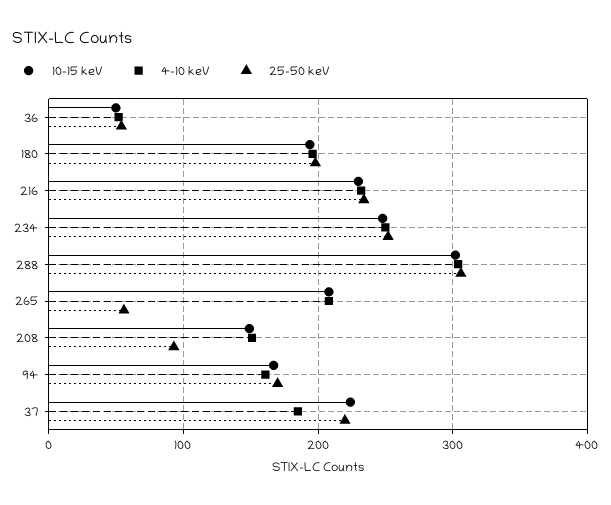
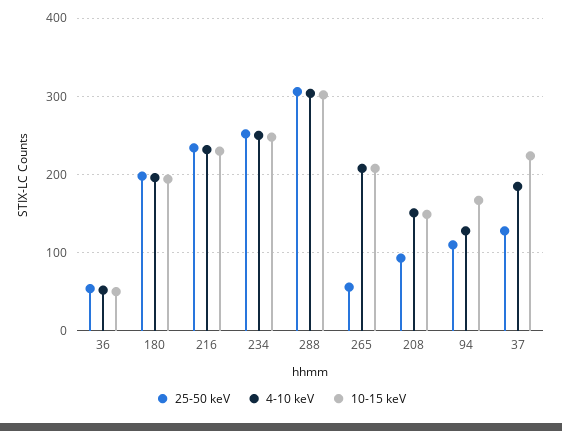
4-10 keV, 94: 160 -> 130
25-50 keV, 94: 170 -> 110
25-50 keV, 37: 220 -> 130

